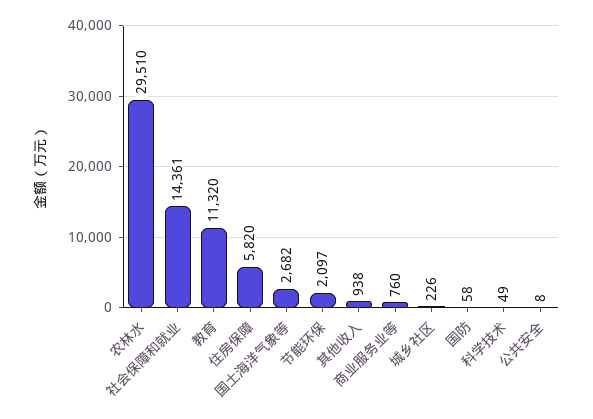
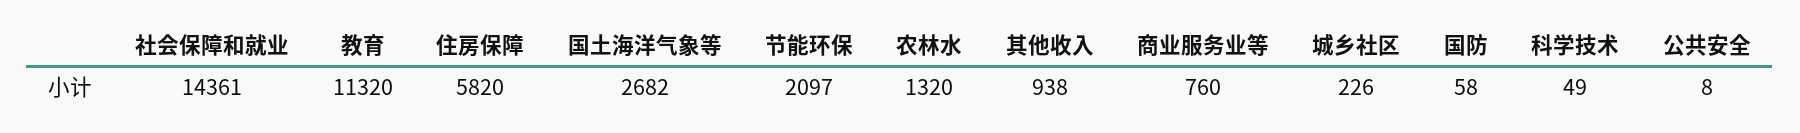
农林水: 29510 -> 1320

